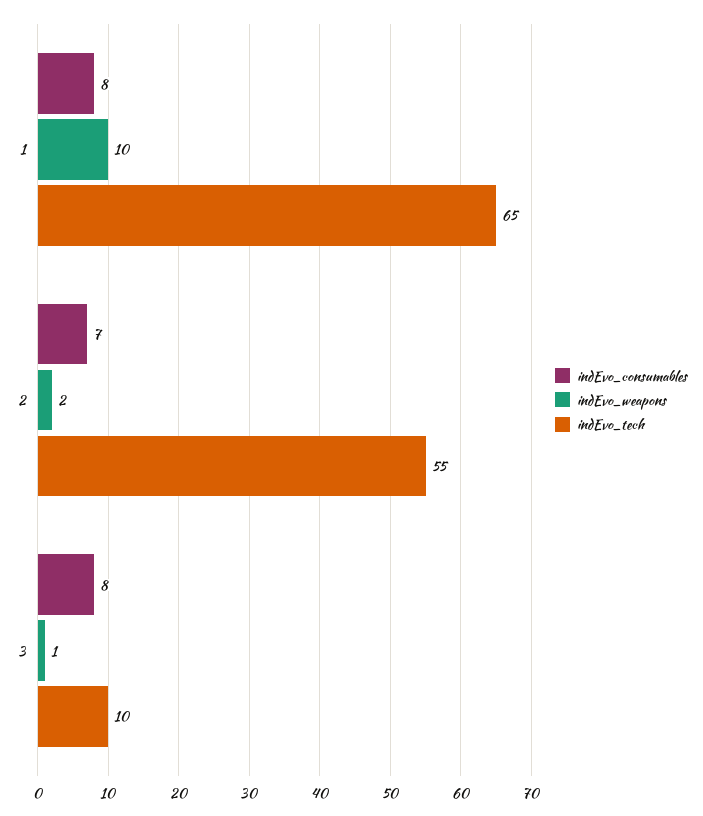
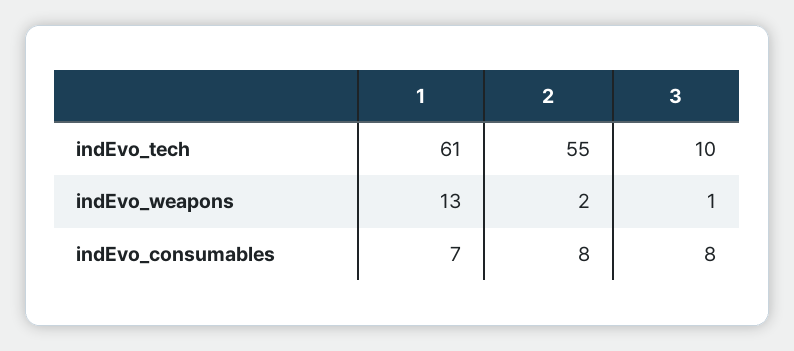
indEvo_consumables, 1: 8 -> 7
indEvo_weapons, 1: 10 -> 13
indEvo_tech, 1: 65 -> 61
indEvo_consumables, 2: 7 -> 8

